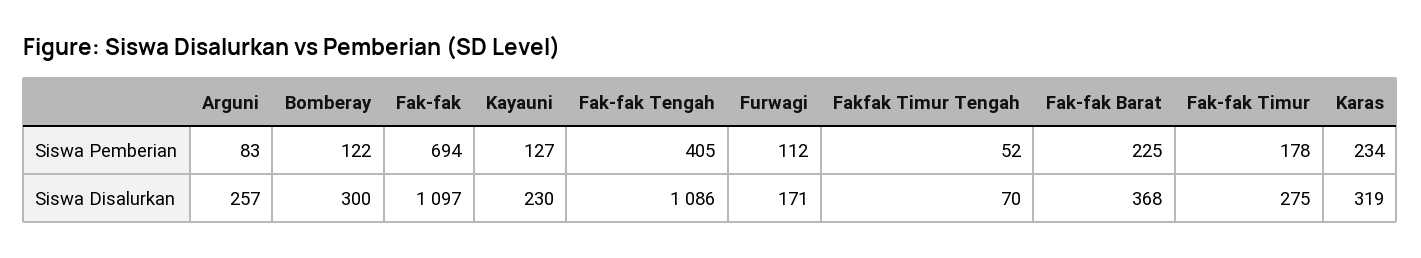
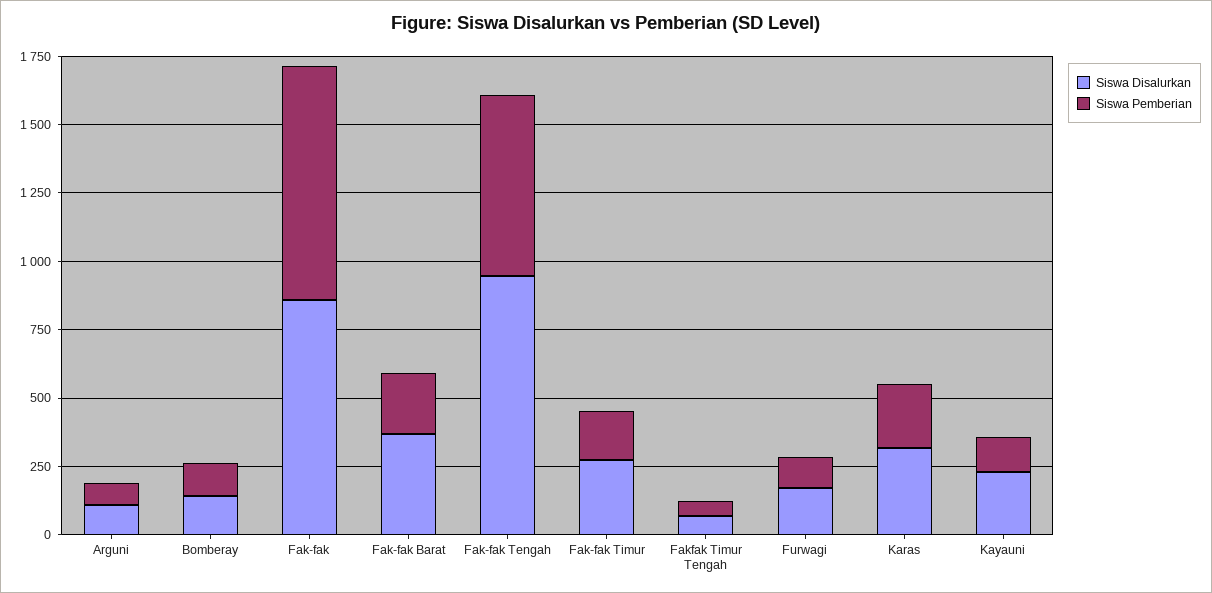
Siswa Pemberian, Fak-fak: 694 -> 850
Siswa Pemberian, Fak-fak Tengah: 405 -> 650
Siswa Disalurkan, Arguni: 257 -> 100
Siswa Disalurkan, Bomberay: 300 -> 150
Siswa Disalurkan, Fak-fak: 1097 -> 850
Siswa Disalurkan, Fak-fak Tengah: 1086 -> 950

